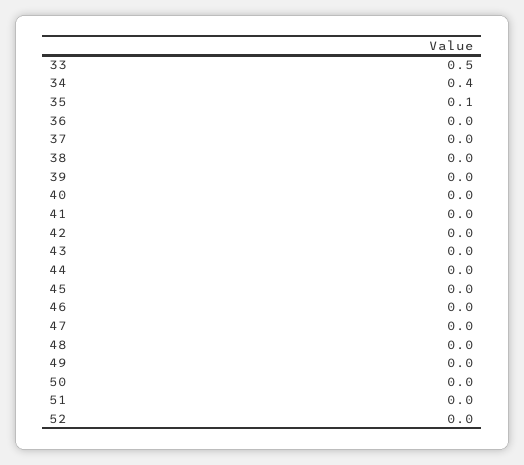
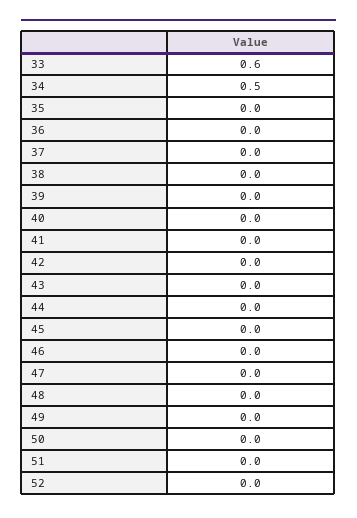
33: 0.5 -> 0.6
34: 0.4 -> 0.5
35: 0.1 -> 0

